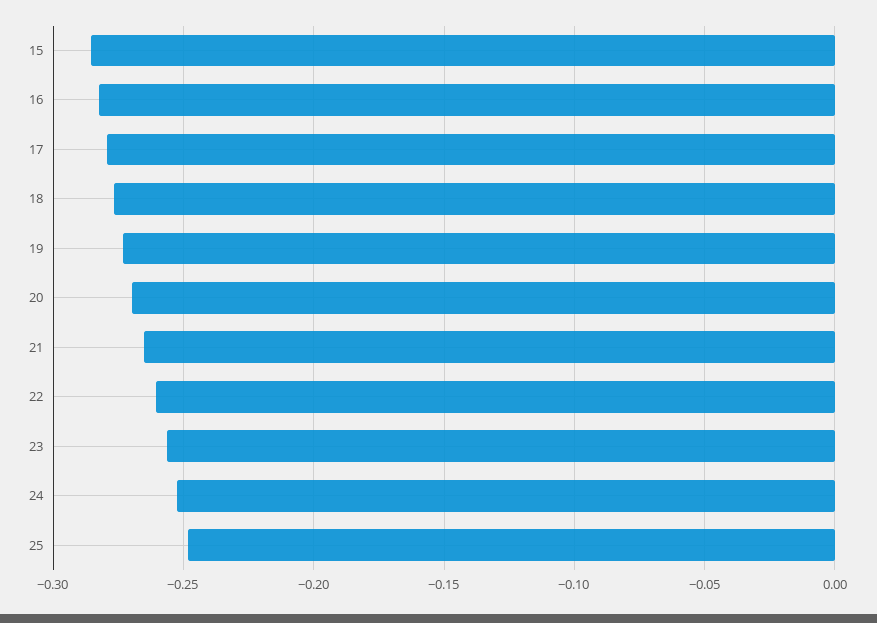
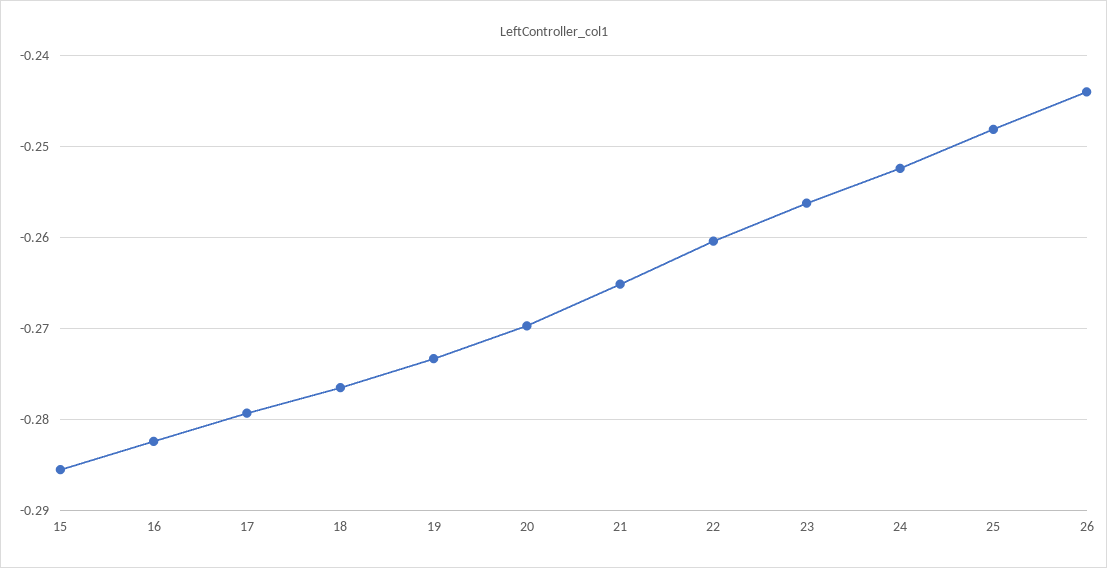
26: none -> -0.244

